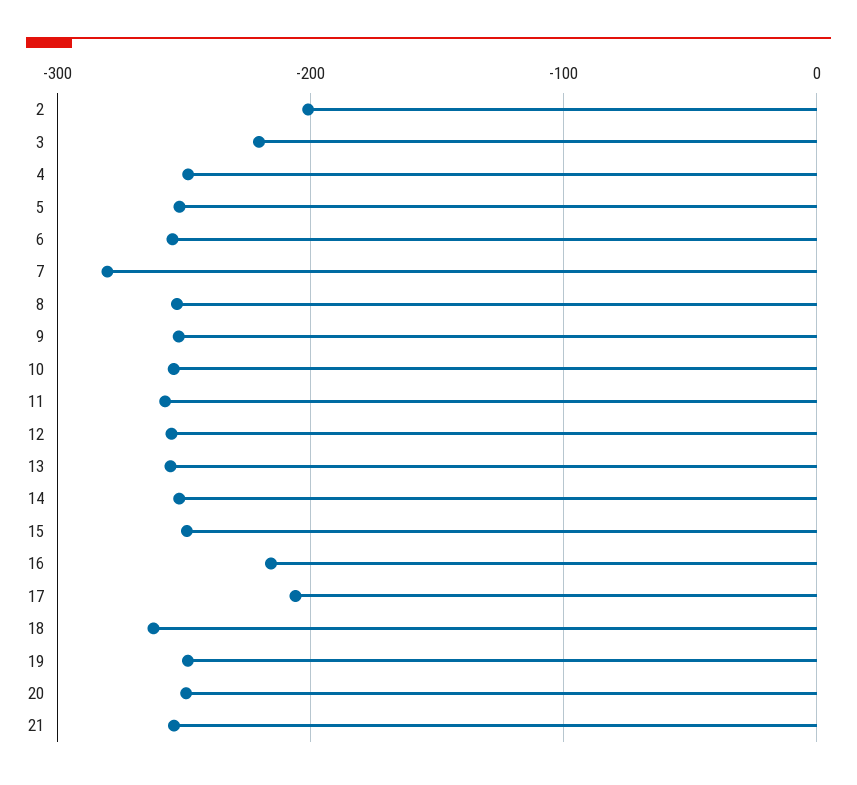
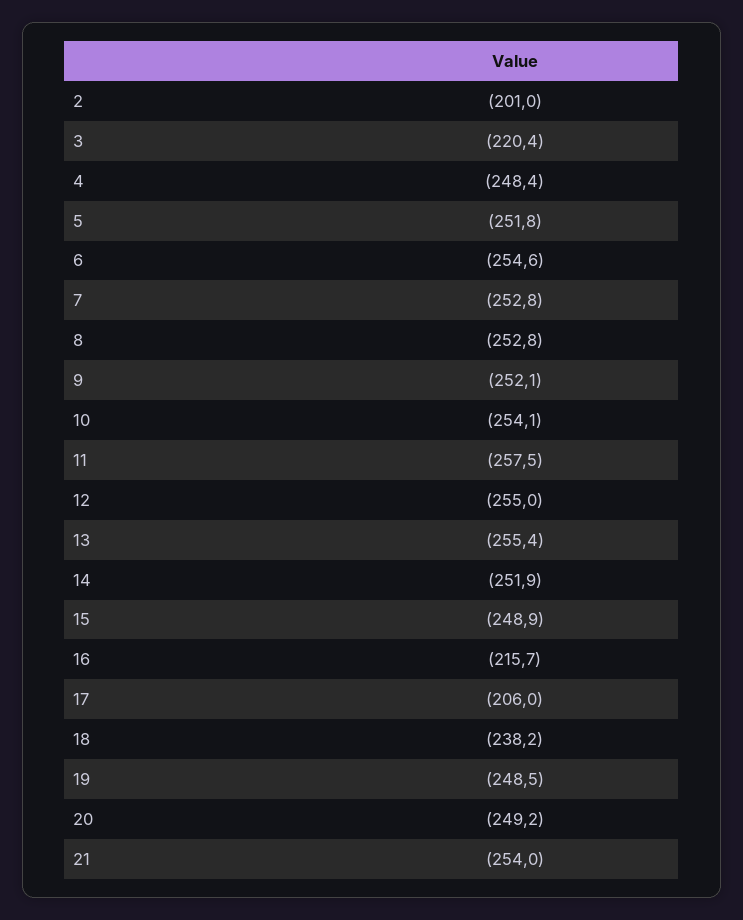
7: -280 -> -252.8
18: -260 -> -238.2

